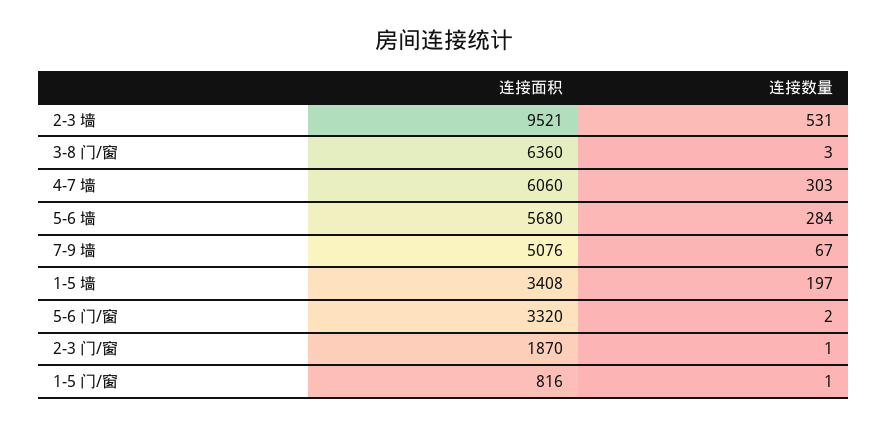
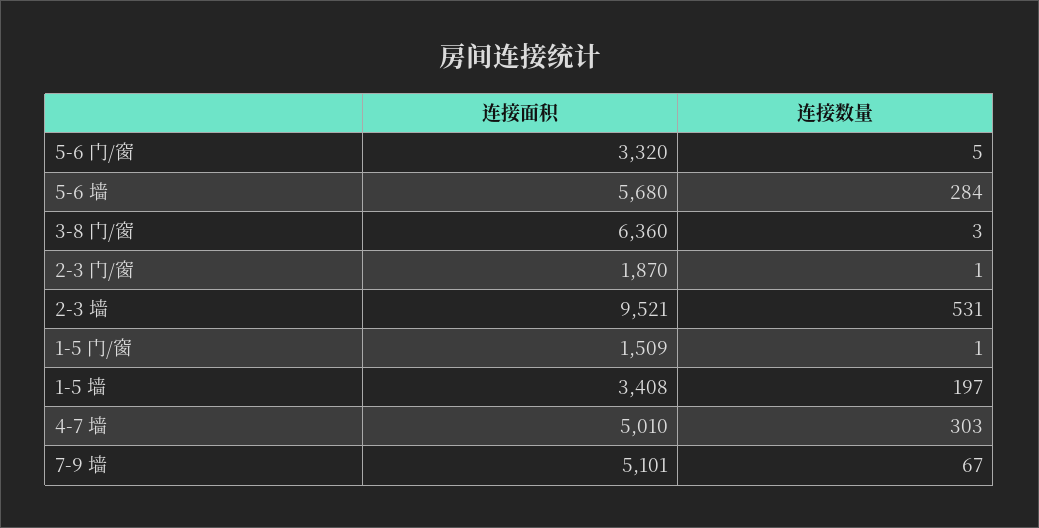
连接面积, 4-7 墙: 6060 -> 5010
连接面积, 7-9 墙: 5076 -> 5101
连接数量, 5-6 门/窗: 2 -> 5
连接面积, 1-5 门/窗: 816 -> 1509

